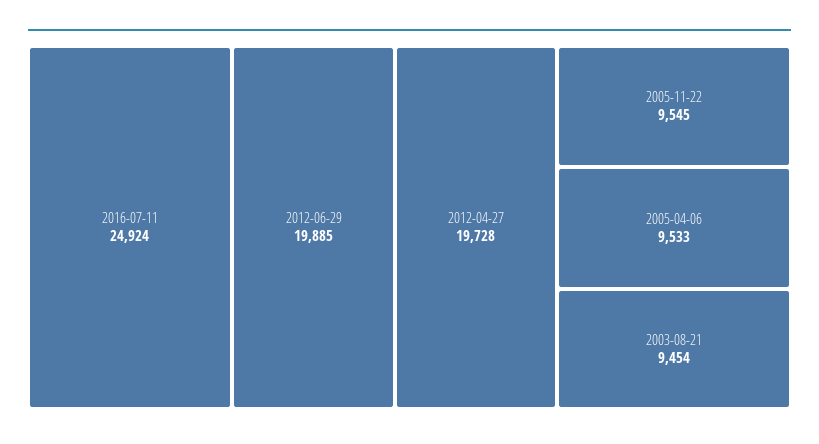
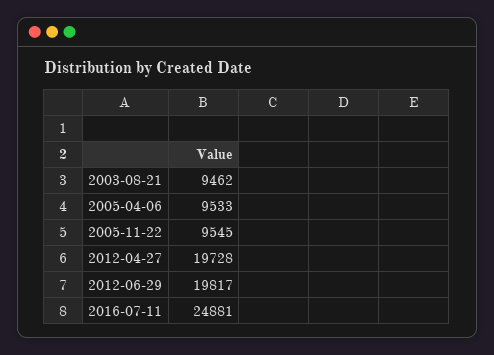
2016-07-11: 24924 -> 24881
2012-06-29: 19885 -> 19817
2003-08-21: 9454 -> 9462

